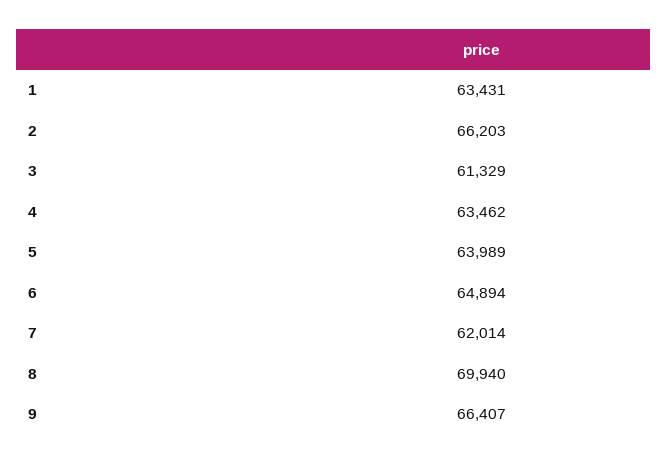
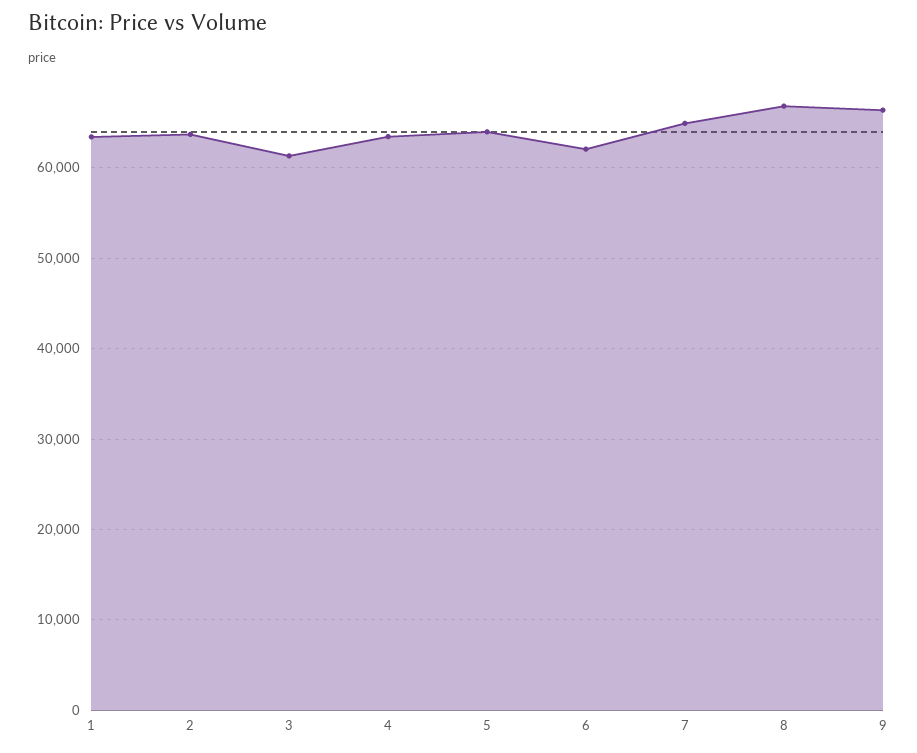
2: 66203 -> 64000
6: 64894 -> 62000
7: 62014 -> 65000
8: 69940 -> 67000

